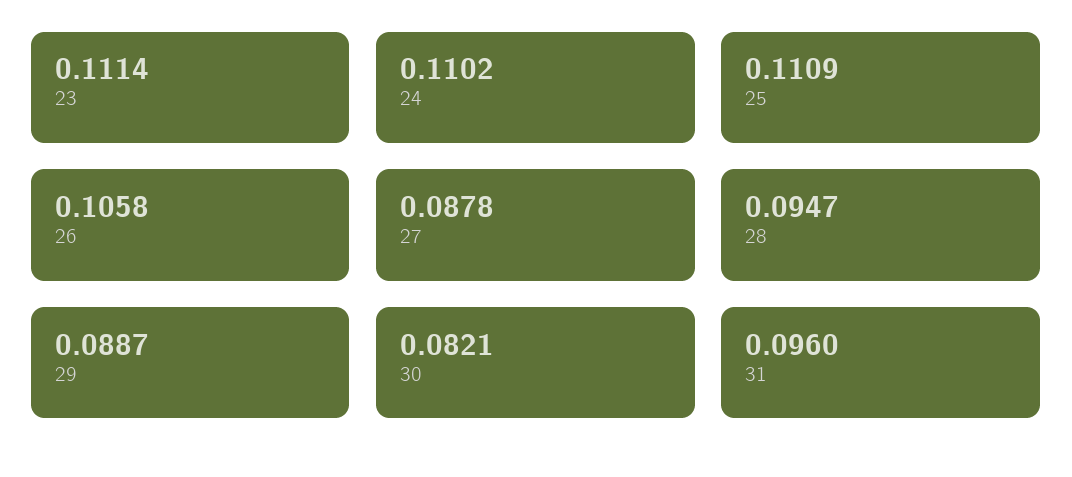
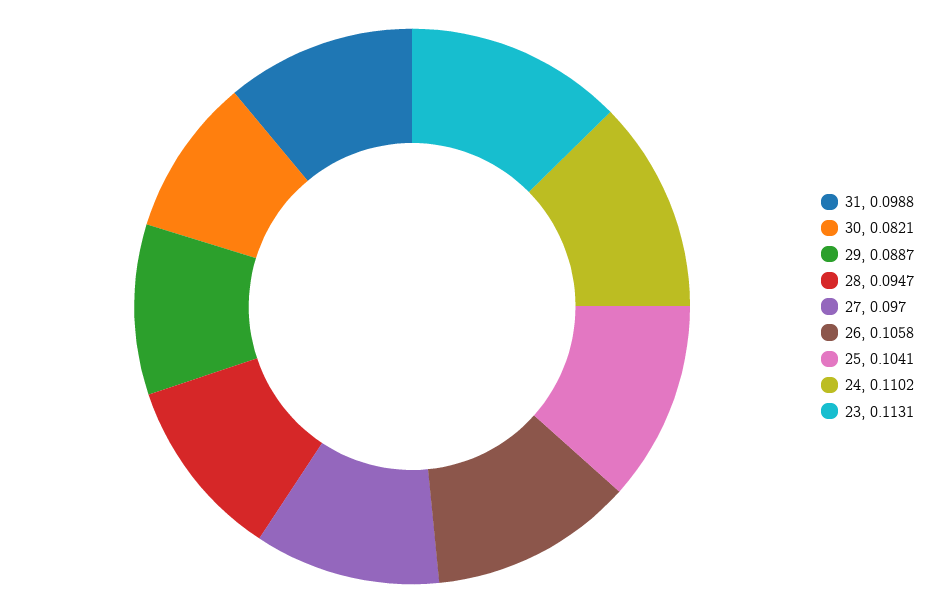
23: 0.1114 -> 0.1131
25: 0.1109 -> 0.1041
27: 0.0878 -> 0.097
31: 0.096 -> 0.0988

